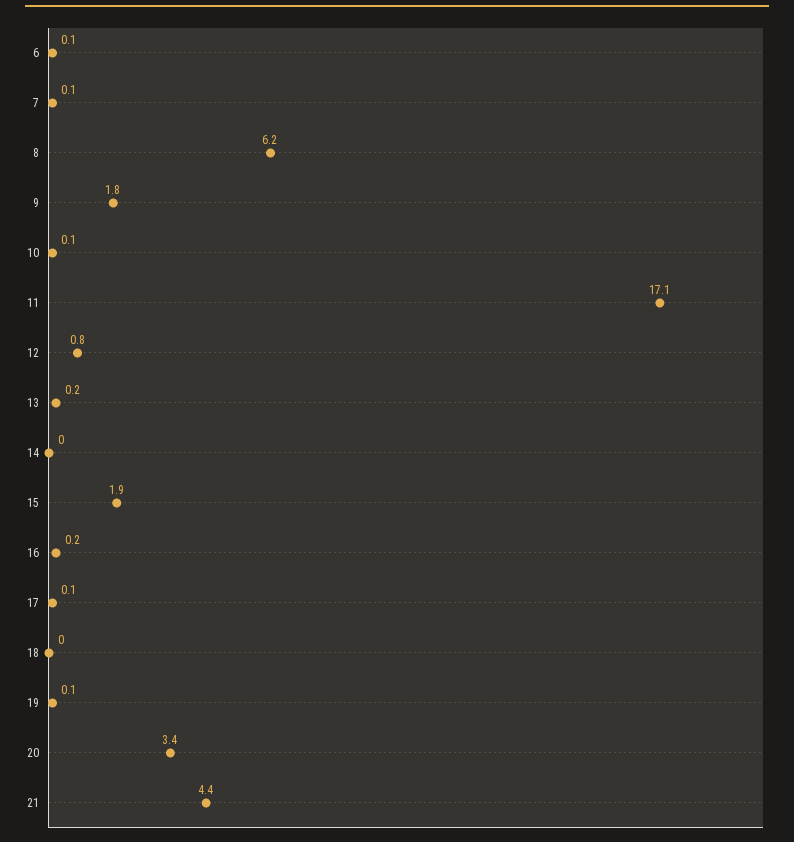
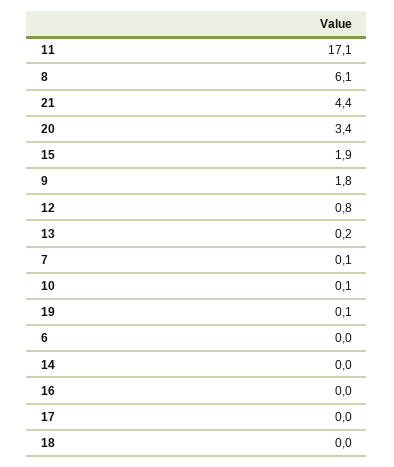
6: 0.1 -> 0
8: 6.2 -> 6.1
16: 0.2 -> 0
17: 0.1 -> 0

